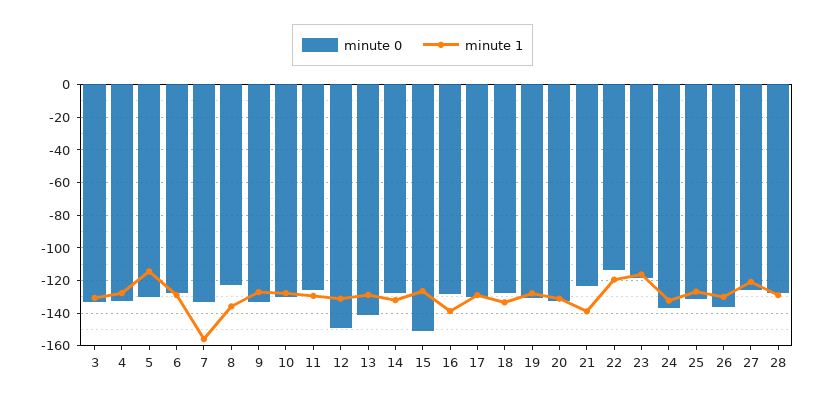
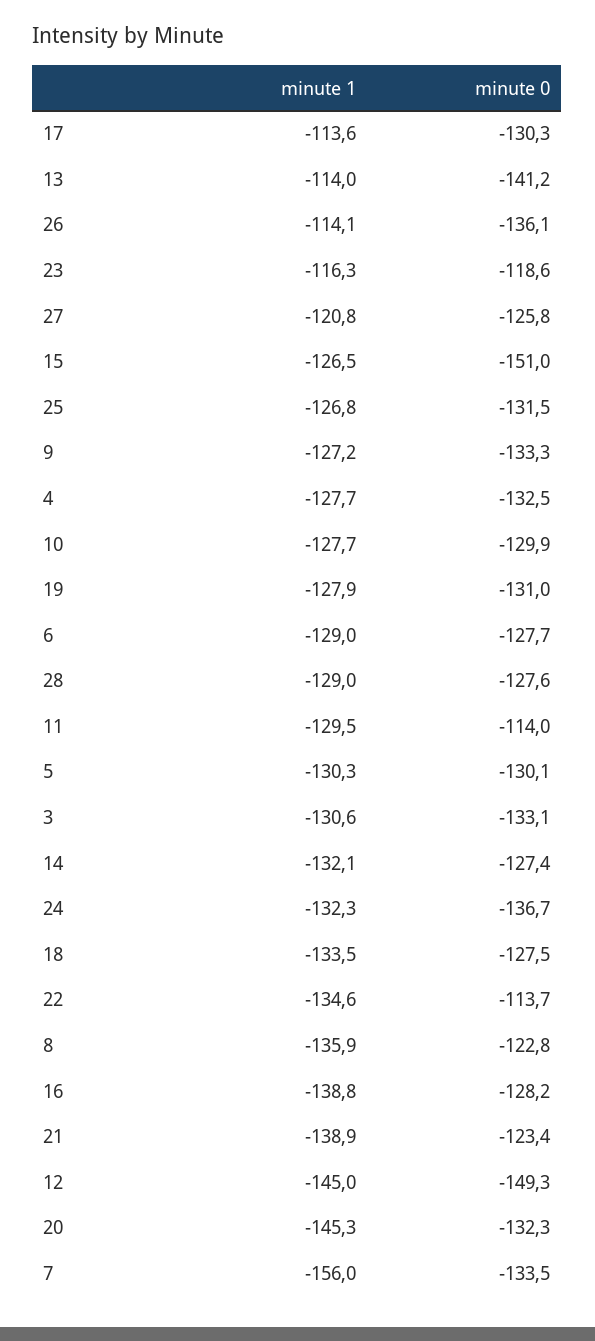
minute 1, 5: -115 -> -130.3
minute 0, 11: -125 -> -114
minute 1, 12: -130 -> -145
minute 1, 13: -130 -> -114
minute 1, 17: -130 -> -113.6
minute 1, 20: -130 -> -145.3
minute 1, 22: -120 -> -134.6
minute 1, 26: -130 -> -114.1

